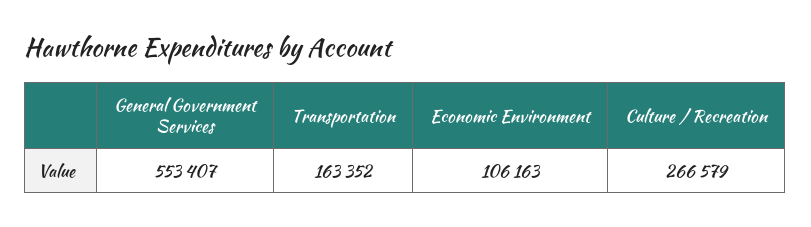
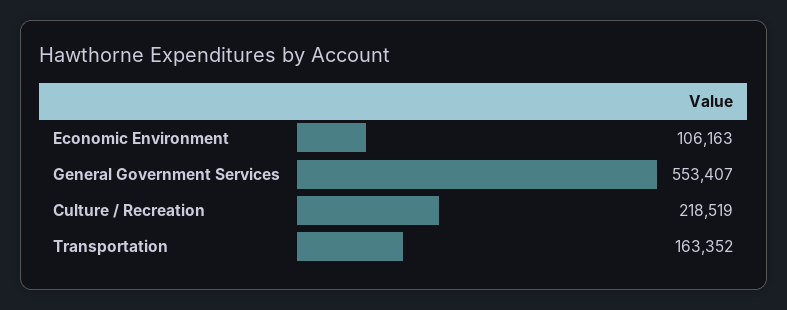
Culture / Recreation: 266579 -> 218519

